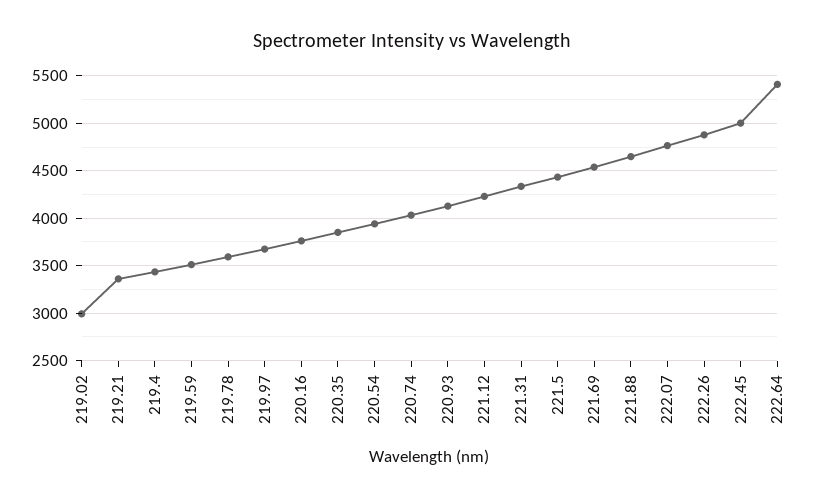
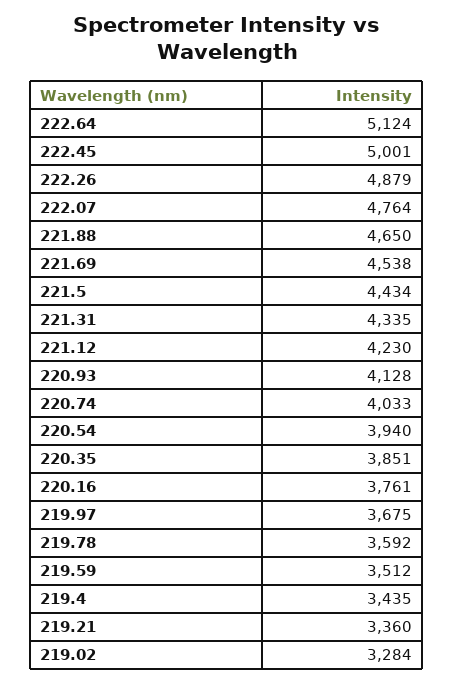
219.02: 3000 -> 3284
222.64: 5400 -> 5124

